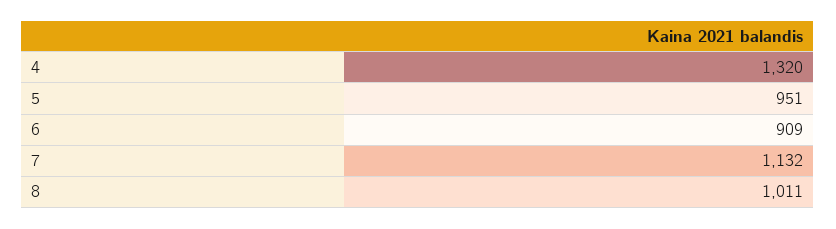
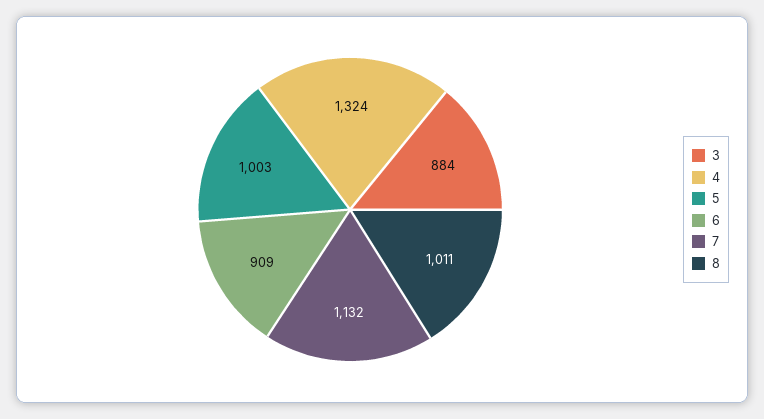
4: 1320 -> 1324
5: 951 -> 1003
3: none -> 884

